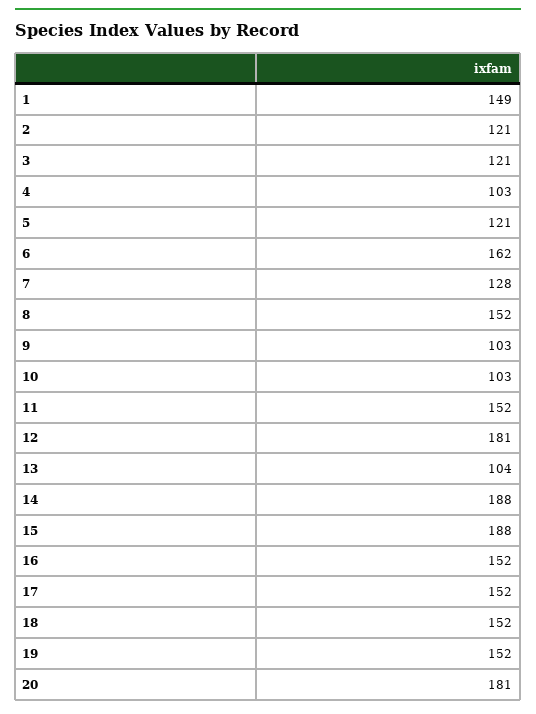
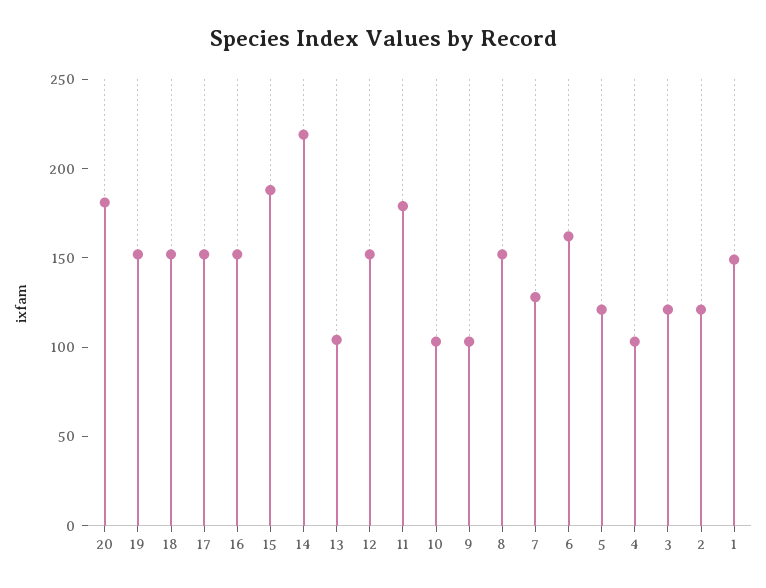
11: 152 -> 180
12: 181 -> 150
14: 188 -> 220

